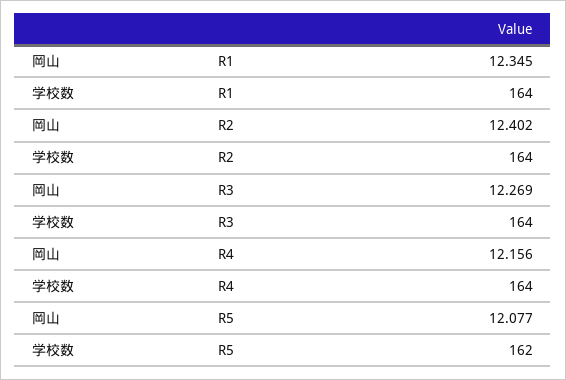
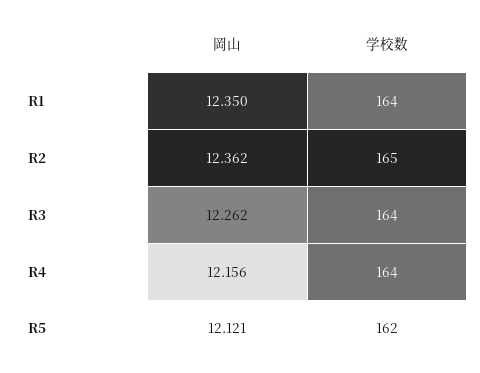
岡山, R1: 12.345 -> 12.35
岡山, R2: 12.402 -> 12.362
学校数, R2: 164 -> 165
岡山, R3: 12.269 -> 12.262
岡山, R5: 12.077 -> 12.121

